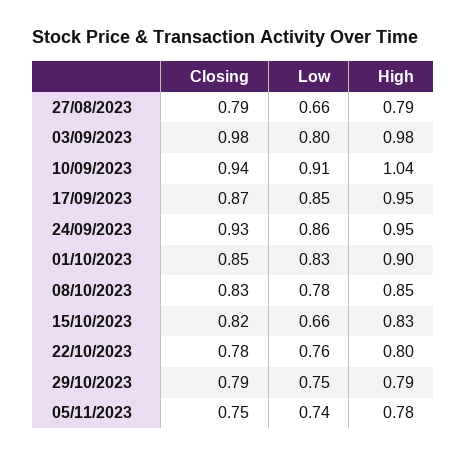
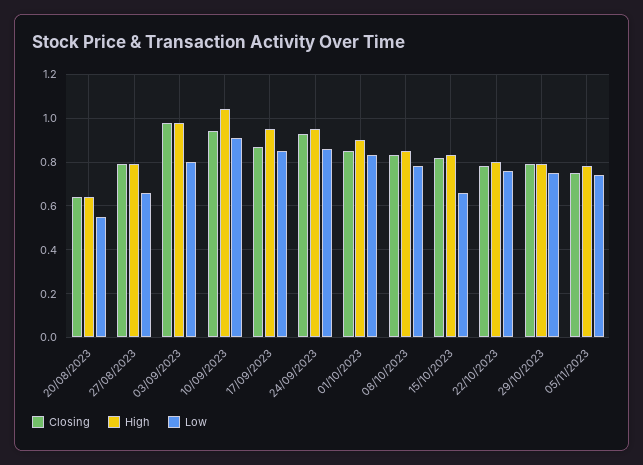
Closing, 20/08/2023: none -> 0.65
High, 20/08/2023: none -> 0.65
Low, 20/08/2023: none -> 0.55

